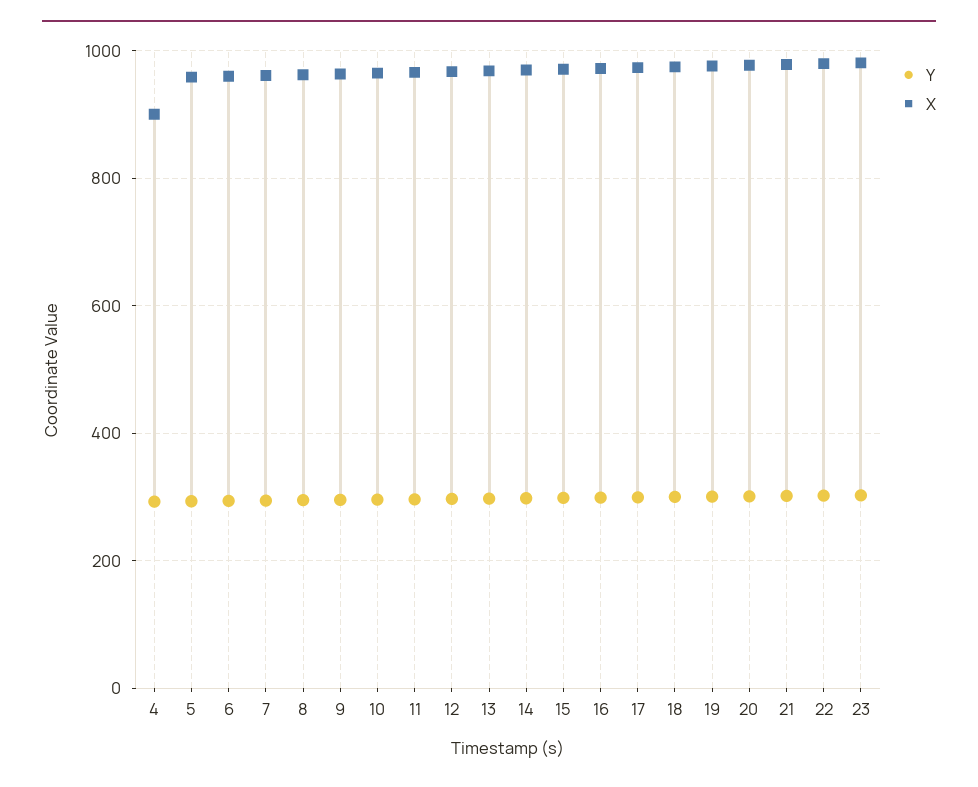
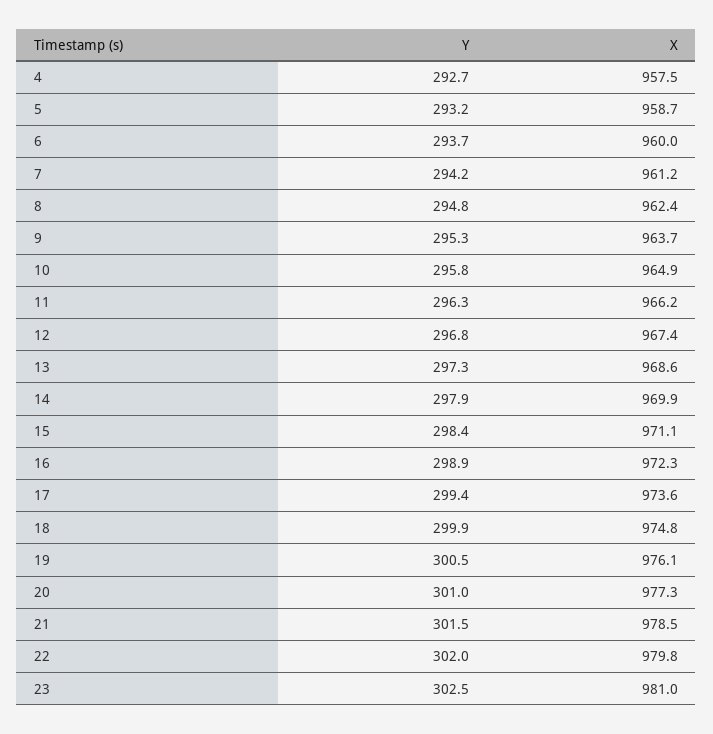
X, 4: 900 -> 957.5

